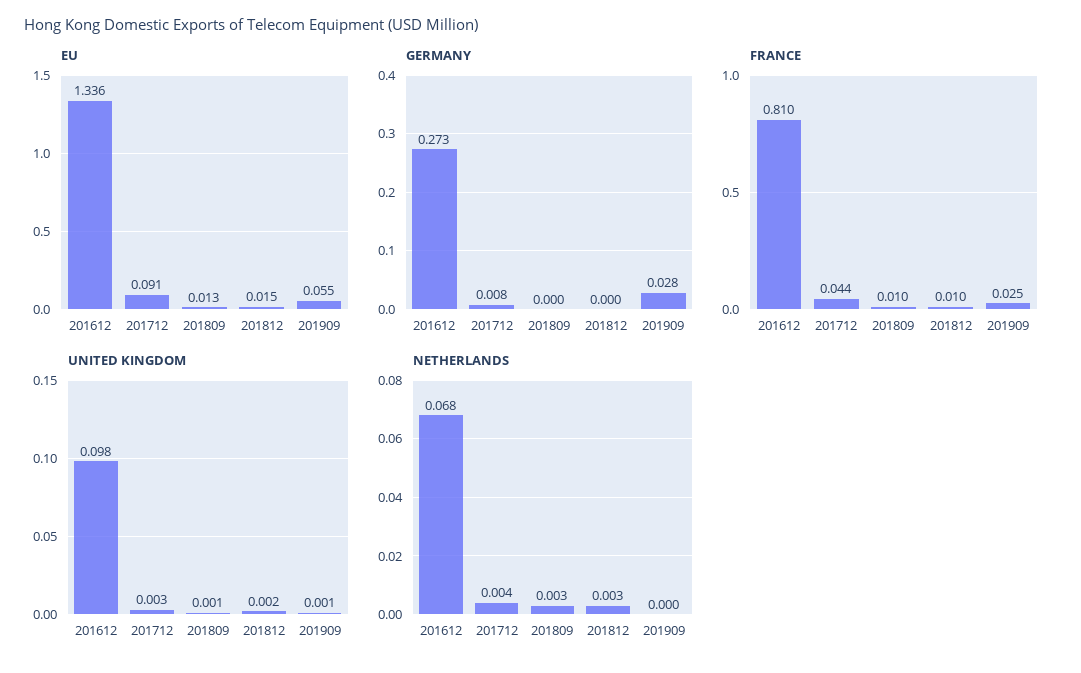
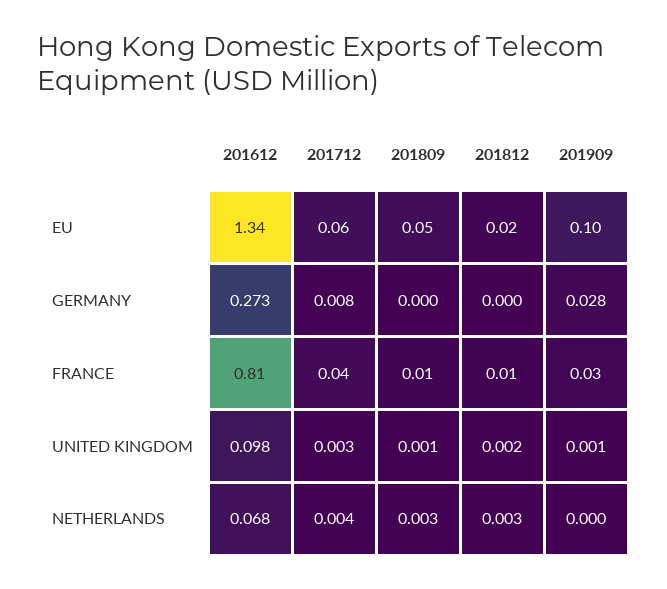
EU, 201712: 0.091 -> 0.06
EU, 201809: 0.013 -> 0.05
EU, 201909: 0.055 -> 0.1

